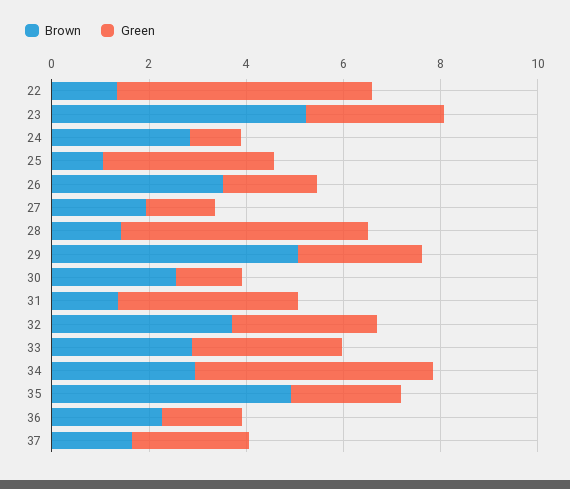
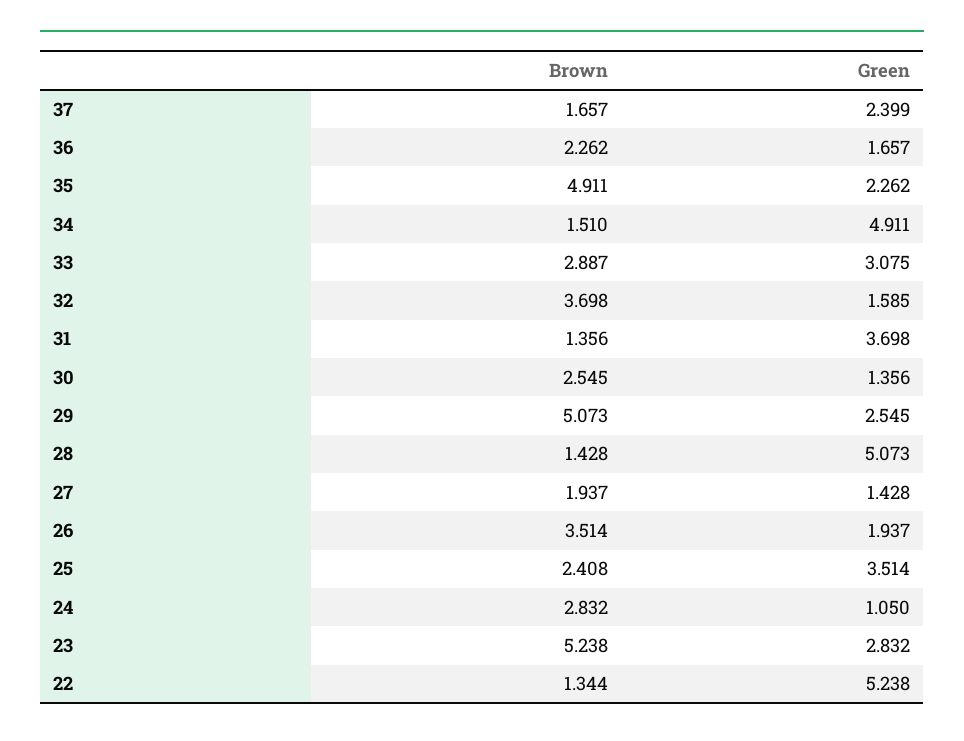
Brown, 25: 1 -> 2.408
Green, 32: 3 -> 1.585
Brown, 34: 3 -> 1.51

